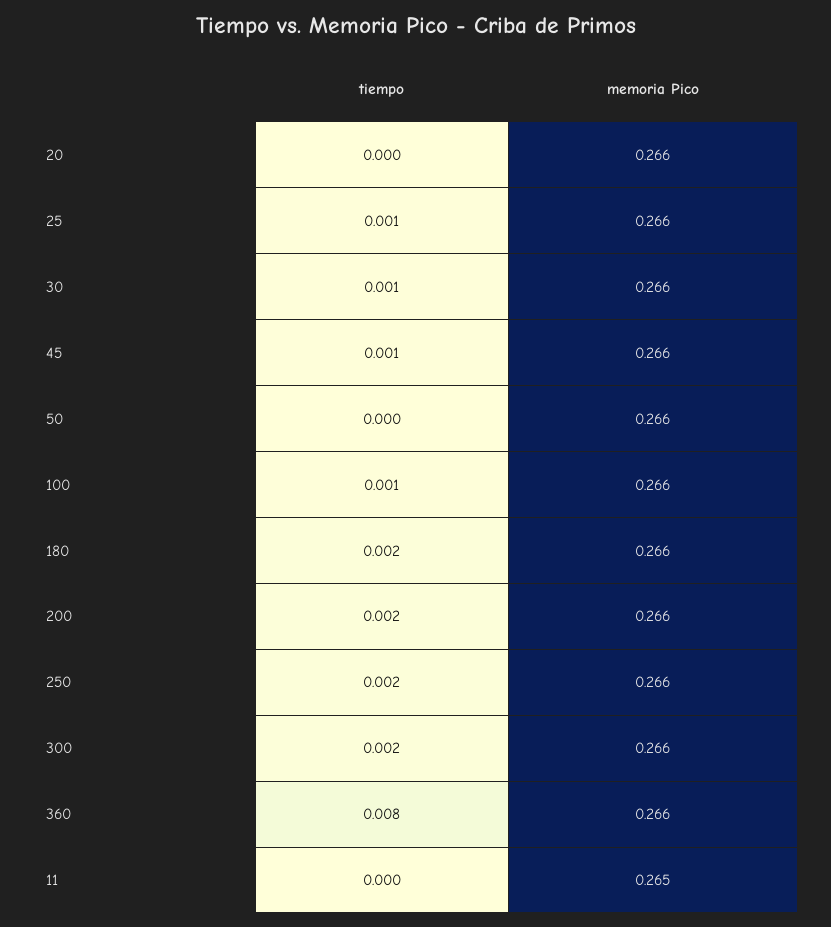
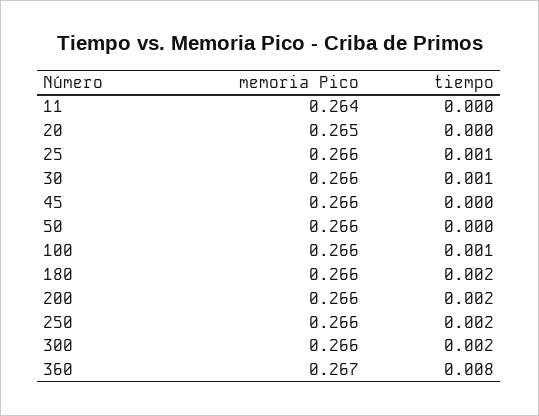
memoria Pico, 20: 0.266 -> 0.265
tiempo, 45: 0.001 -> 0
memoria Pico, 360: 0.266 -> 0.267
memoria Pico, 11: 0.265 -> 0.264

